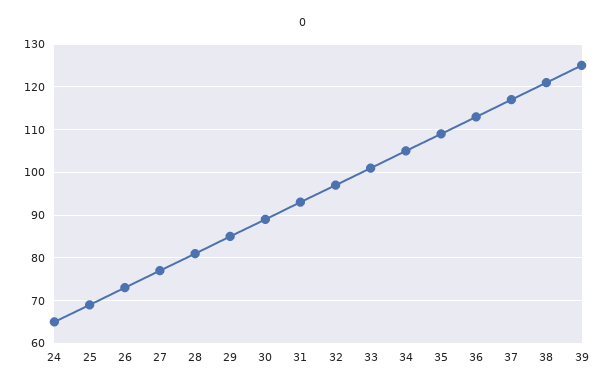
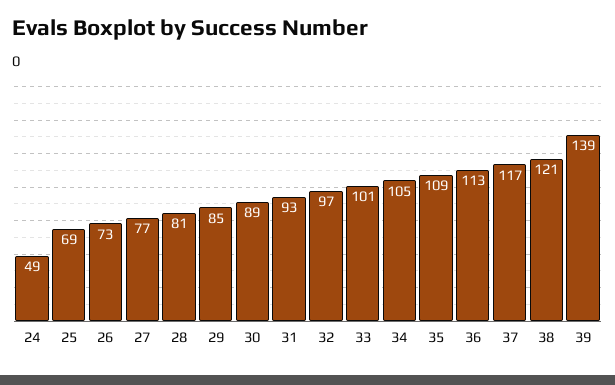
24: 65 -> 49
39: 125 -> 139

